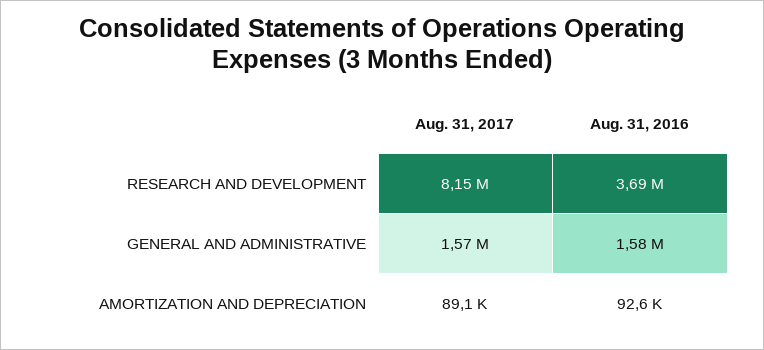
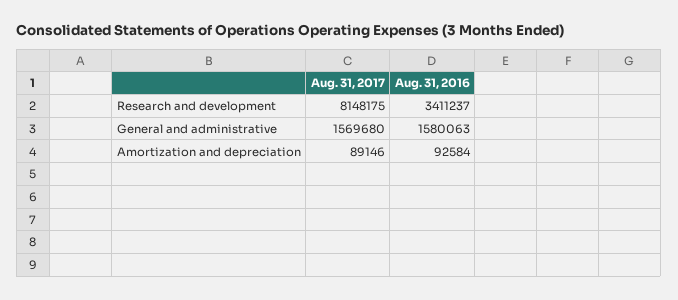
Aug. 31, 2016, RESEARCH AND DEVELOPMENT: 3690000 -> 3411237

